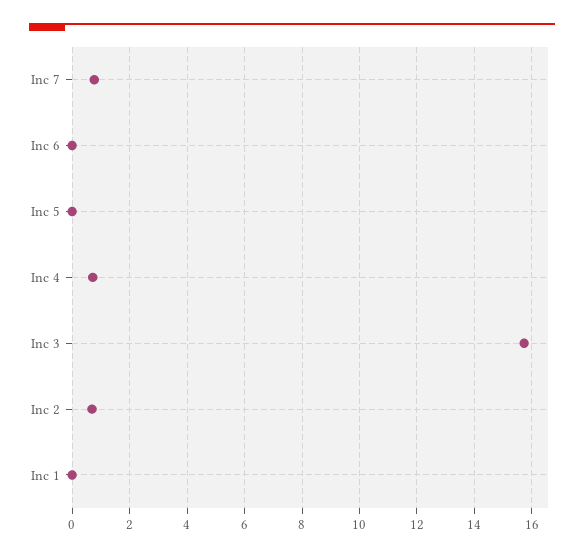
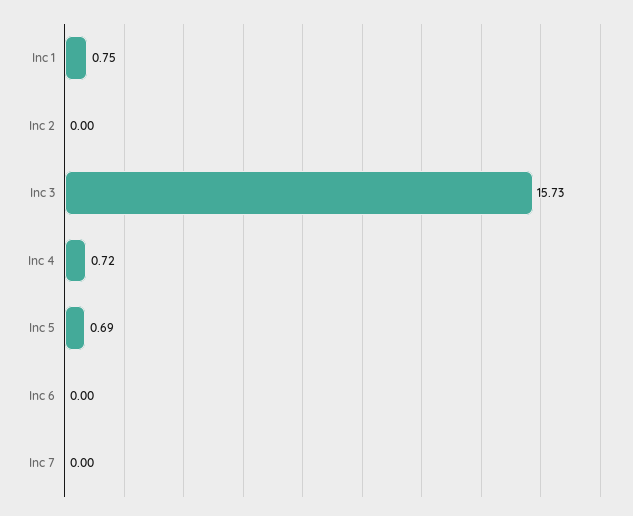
Inc 7: 0.75 -> 0
Inc 5: 0 -> 0.69
Inc 2: 0.75 -> 0
Inc 1: 0 -> 0.75

